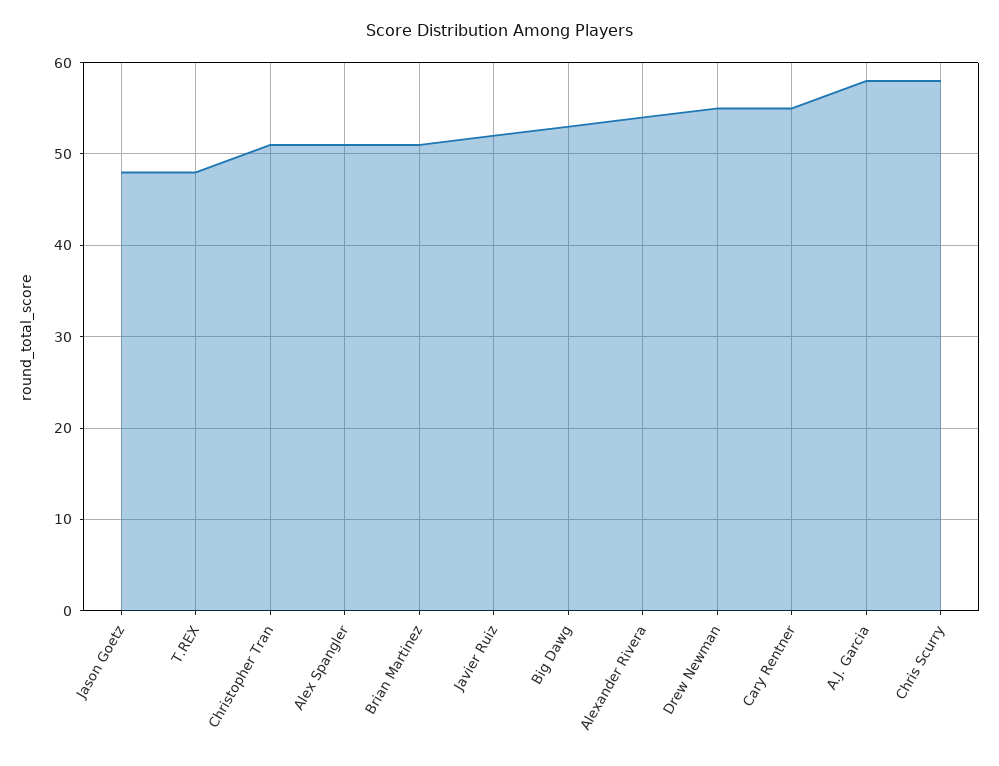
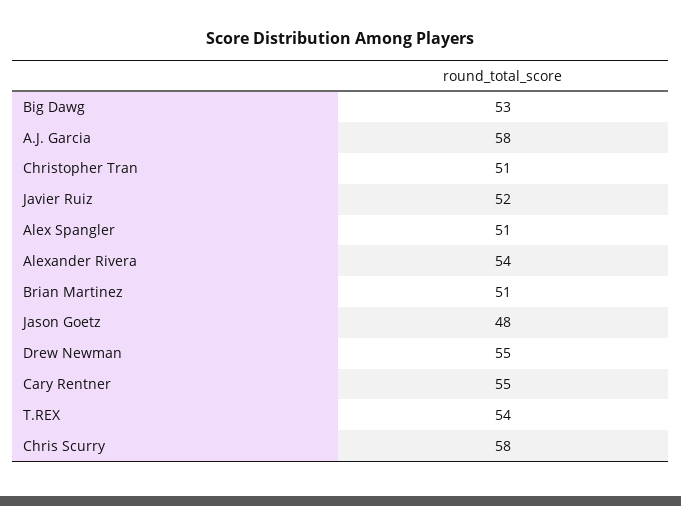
T.REX: 48 -> 54

